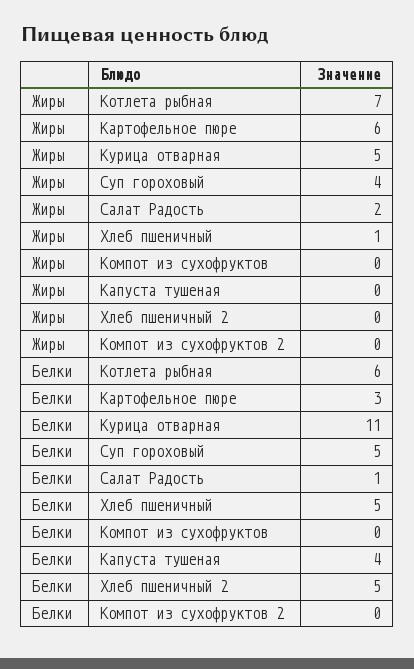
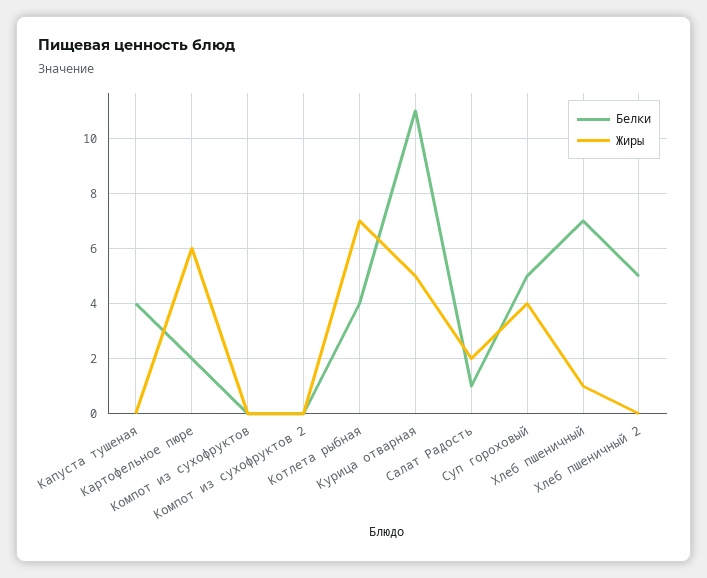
Белки, Котлета рыбная: 6 -> 4
Белки, Картофельное пюре: 3 -> 2
Белки, Хлеб пшеничный: 5 -> 7

